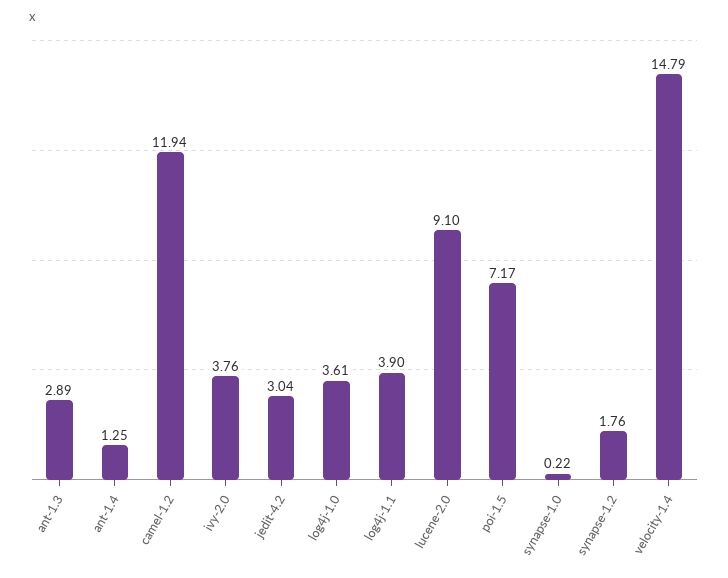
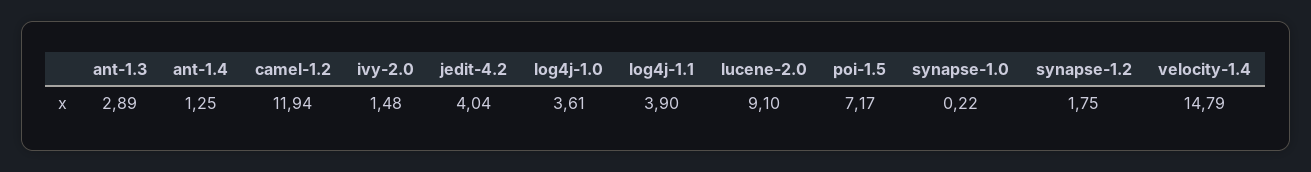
ivy-2.0: 3.76 -> 1.48
jedit-4.2: 3.04 -> 4.04
synapse-1.2: 1.76 -> 1.75

